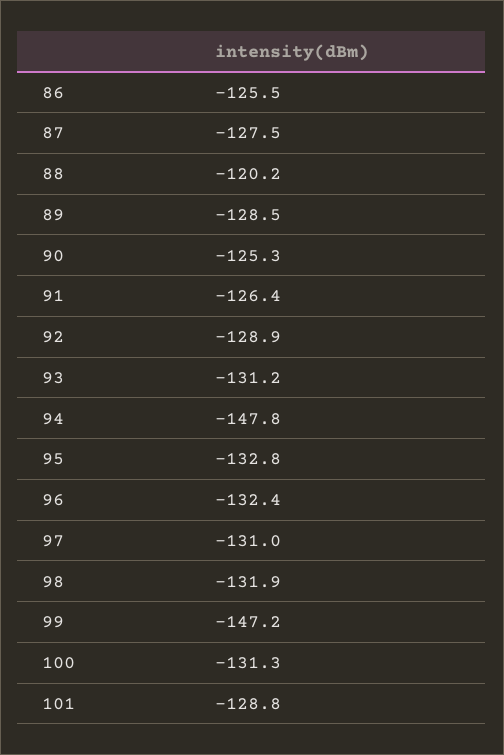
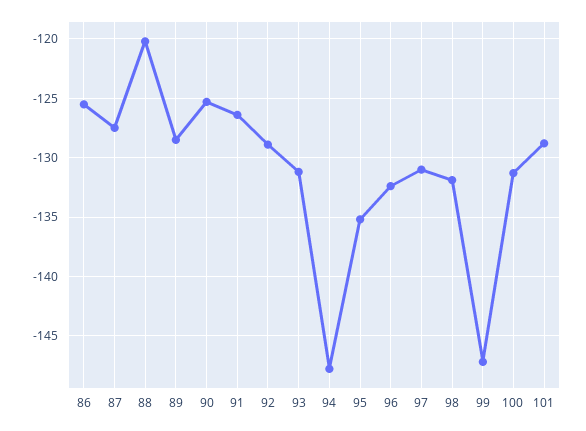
95: -132.8 -> -135

